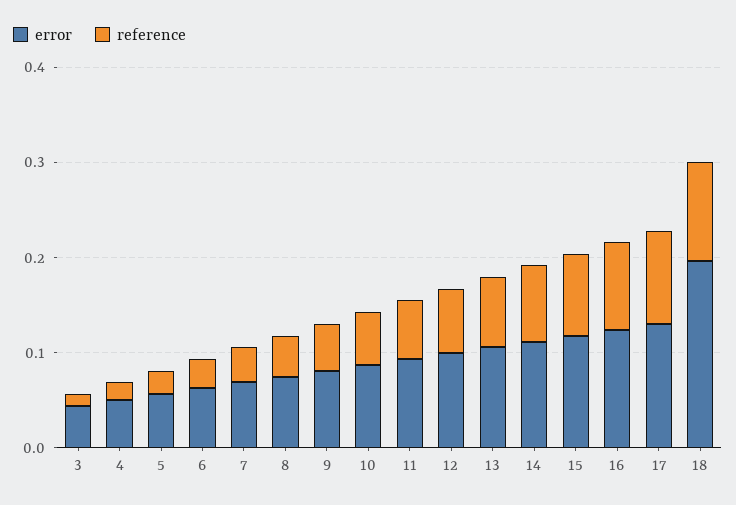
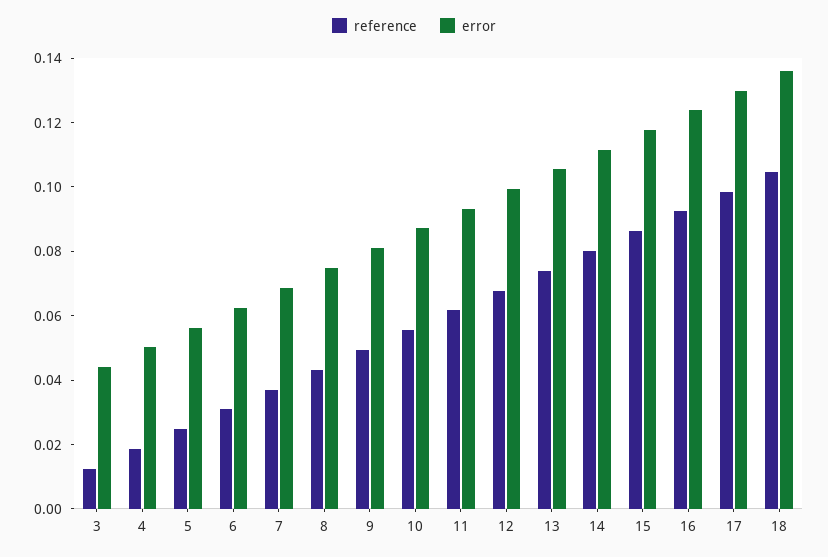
error, 18: 0.2 -> 0.135

